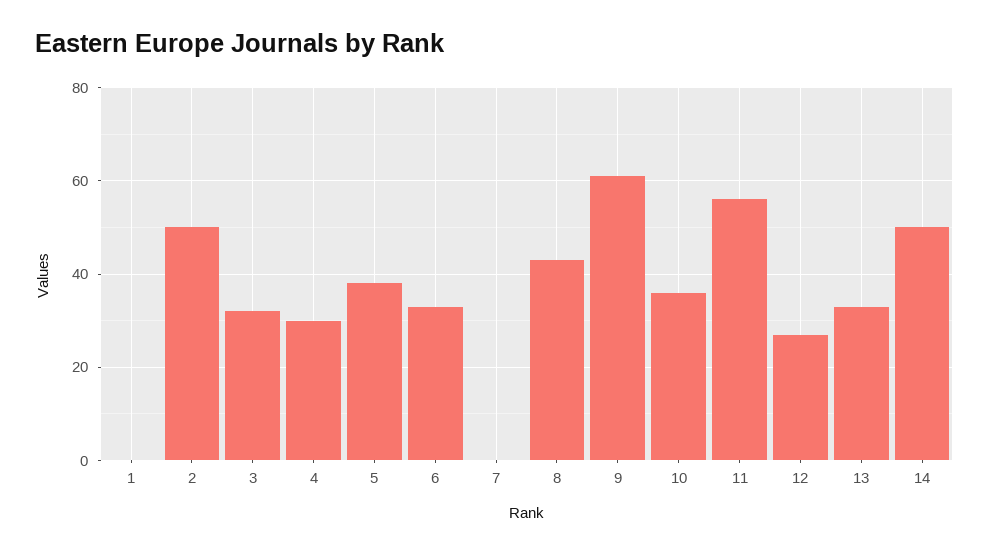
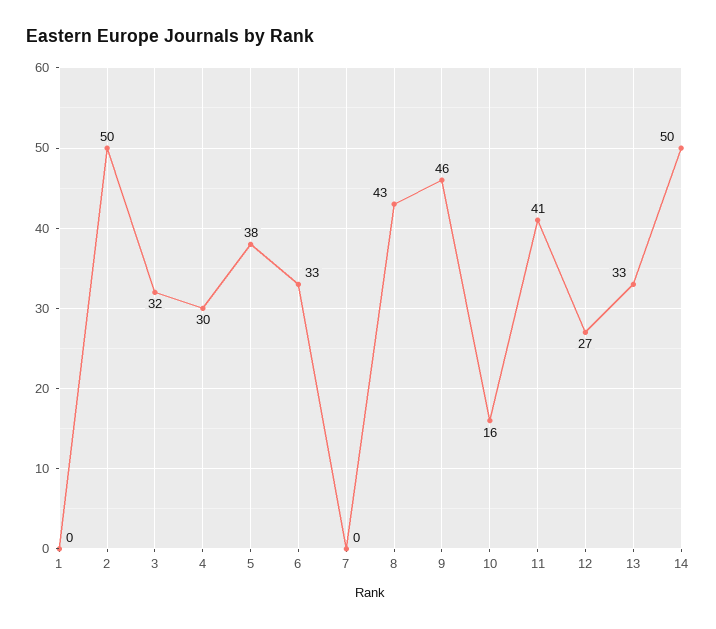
9: 60 -> 46
10: 35 -> 16
11: 55 -> 41

